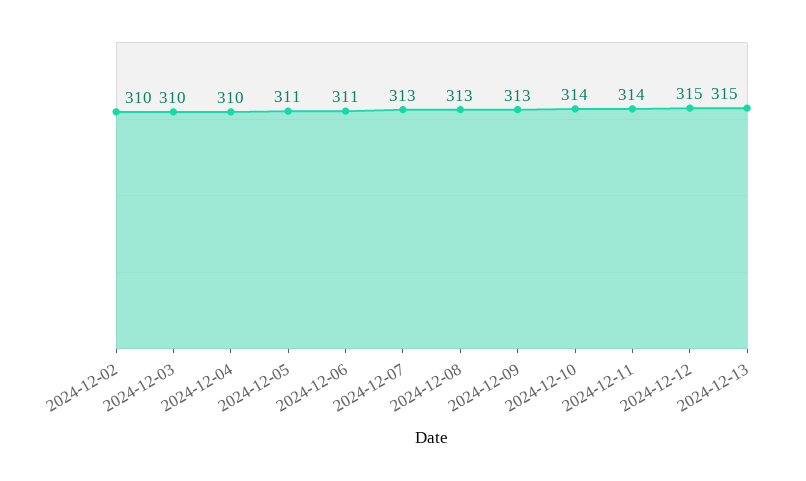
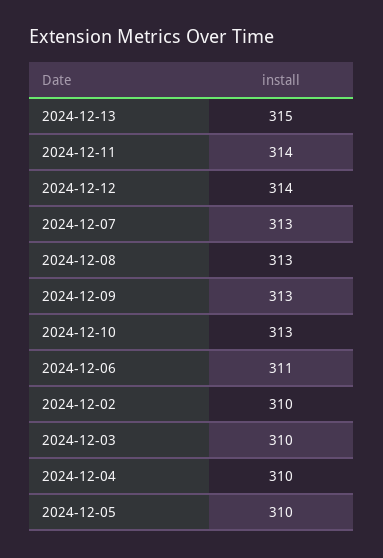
2024-12-05: 311 -> 310
2024-12-10: 314 -> 313
2024-12-12: 315 -> 314

